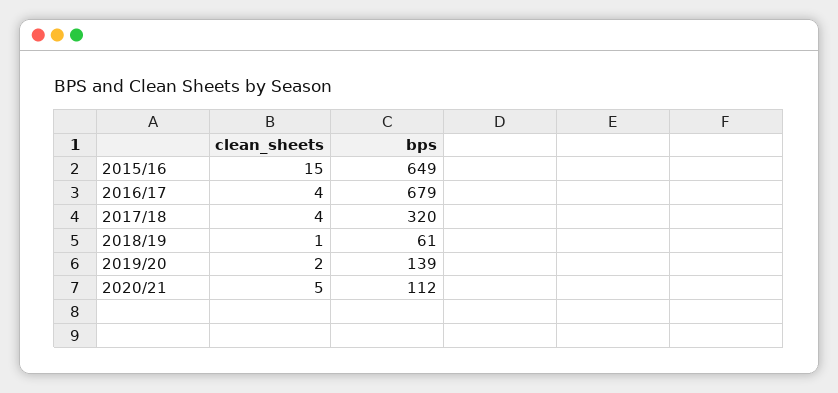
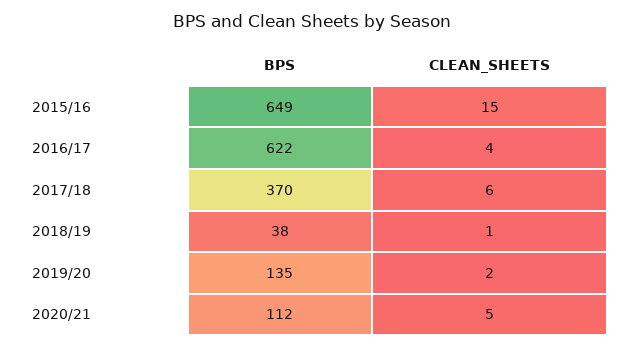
bps, 2016/17: 679 -> 622
clean_sheets, 2017/18: 4 -> 6
bps, 2017/18: 320 -> 370
bps, 2018/19: 61 -> 38
bps, 2019/20: 139 -> 135

